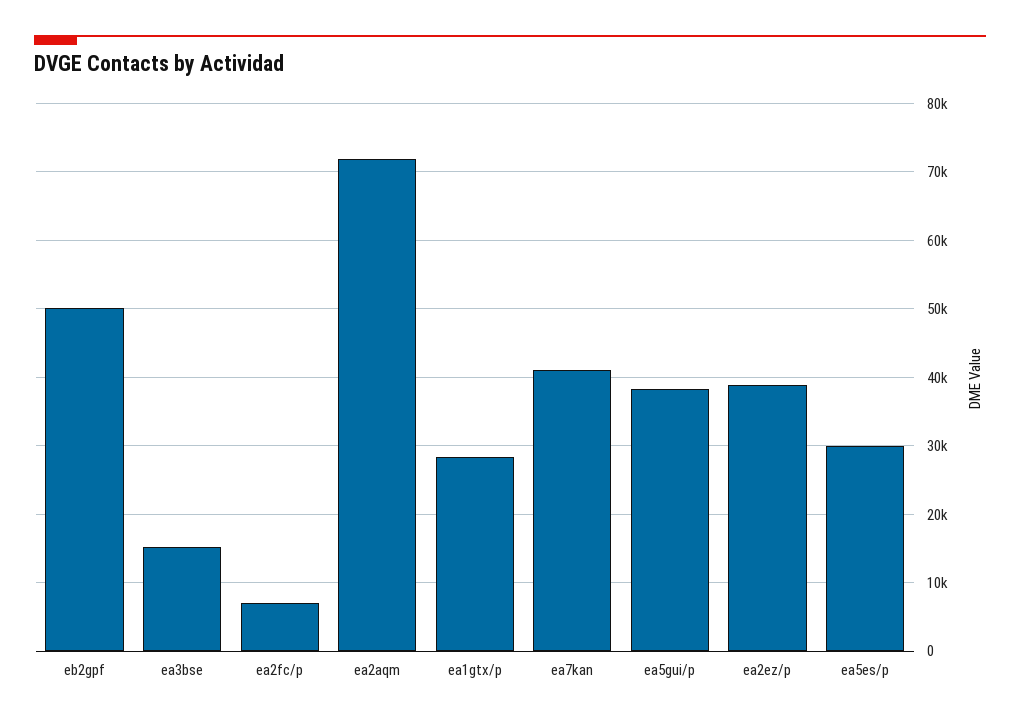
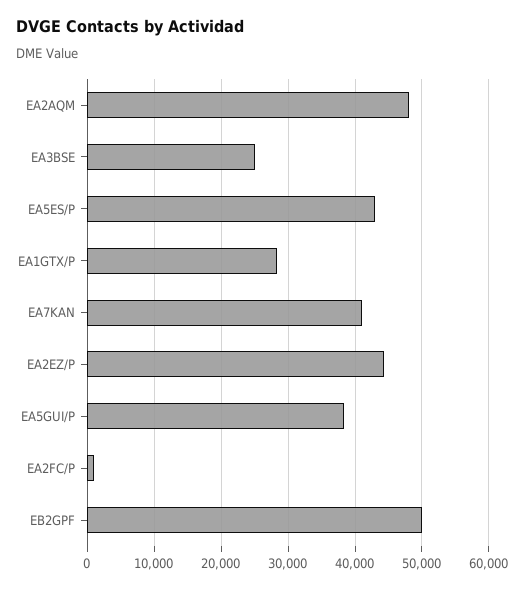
ea3bse: 15000 -> 25000
ea2fc/p: 7000 -> 1000
ea2aqm: 72000 -> 48000
ea2ez/p: 39000 -> 44000
ea5es/p: 30000 -> 43000

